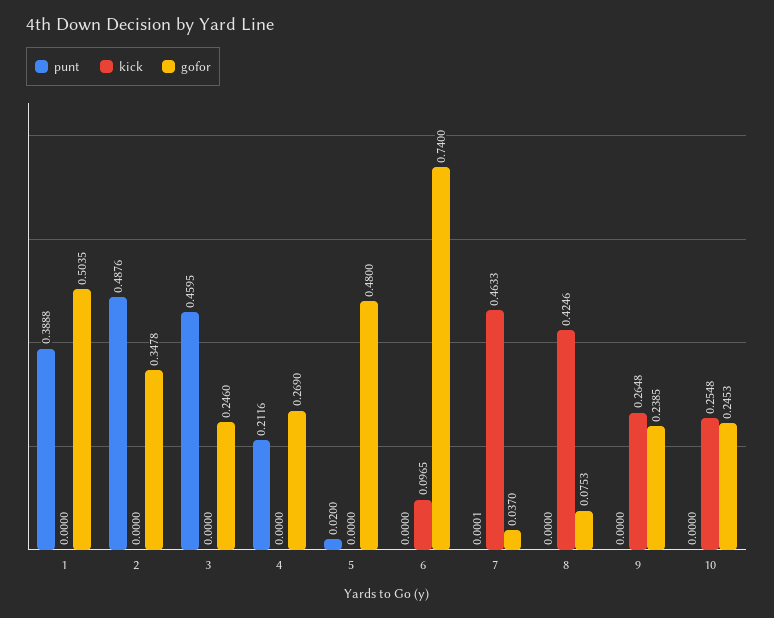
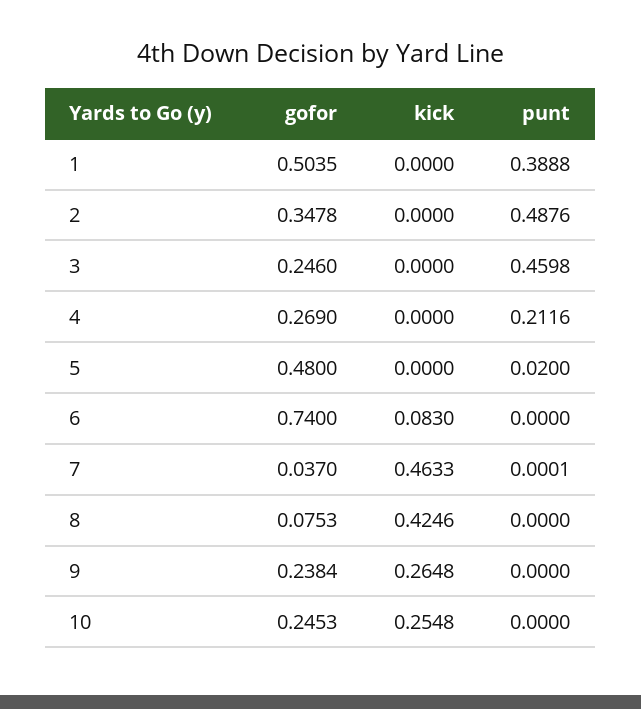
punt, 3: 0.4595 -> 0.4598
kick, 6: 0.0965 -> 0.083
gofor, 9: 0.2385 -> 0.2384

